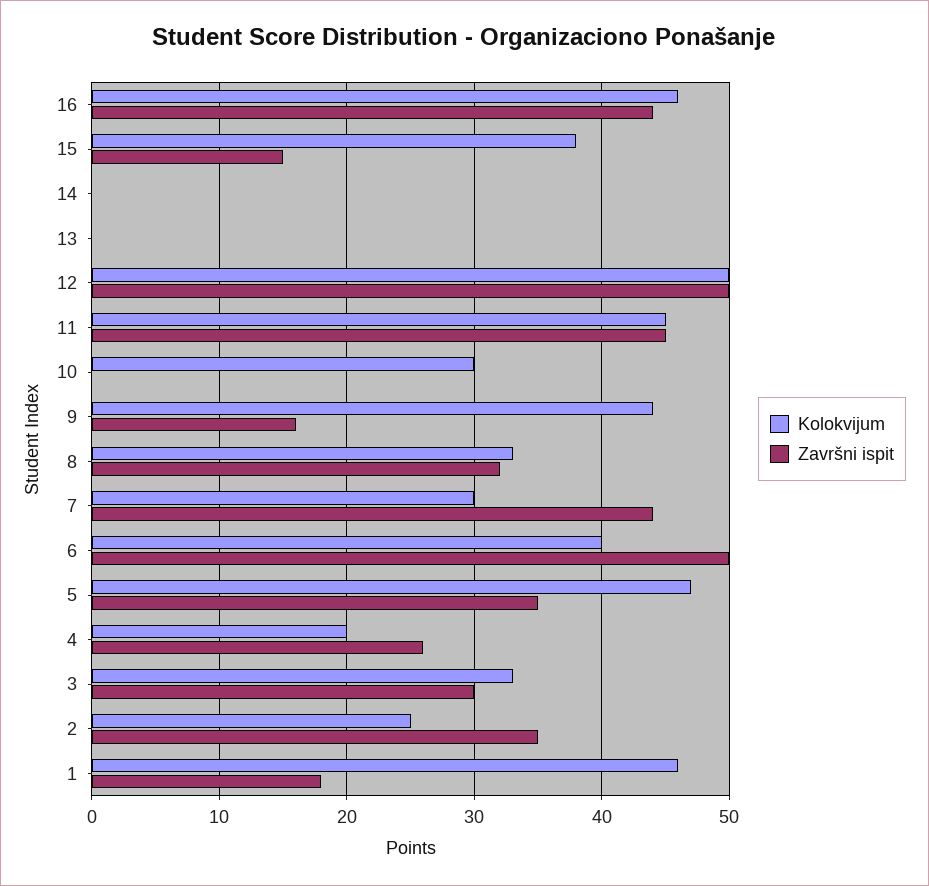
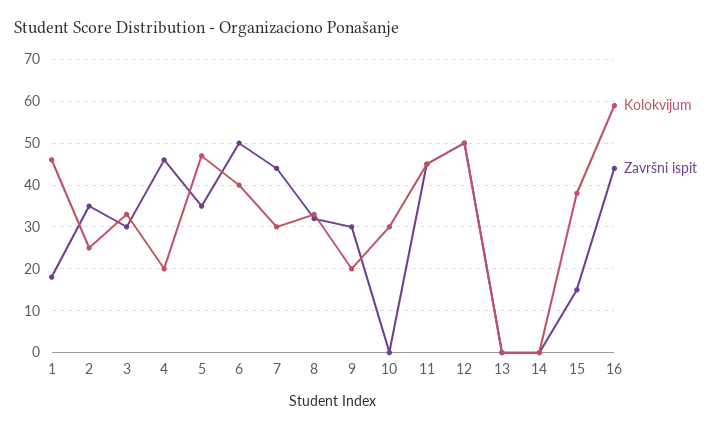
Kolokvijum, 16: 46 -> 60
Kolokvijum, 9: 44 -> 20
Završni ispit, 9: 16 -> 30
Završni ispit, 4: 26 -> 45

